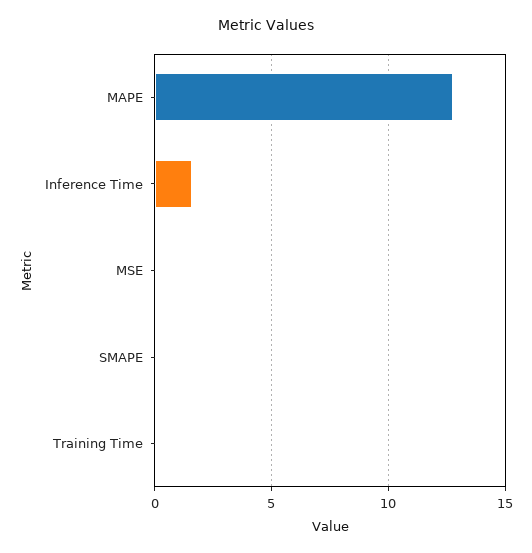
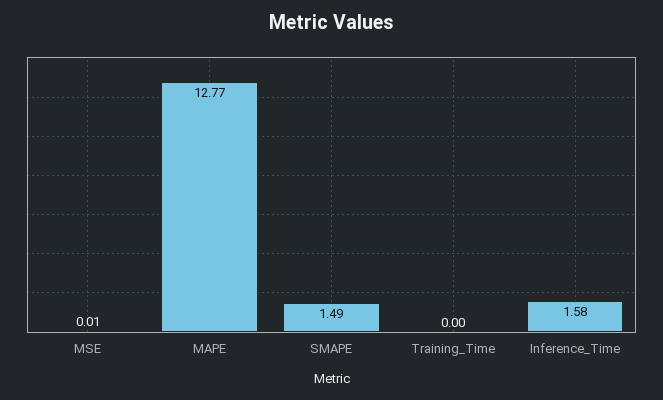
SMAPE: 0 -> 1.49

